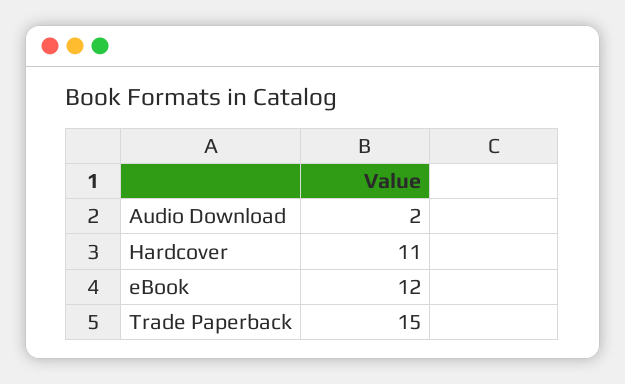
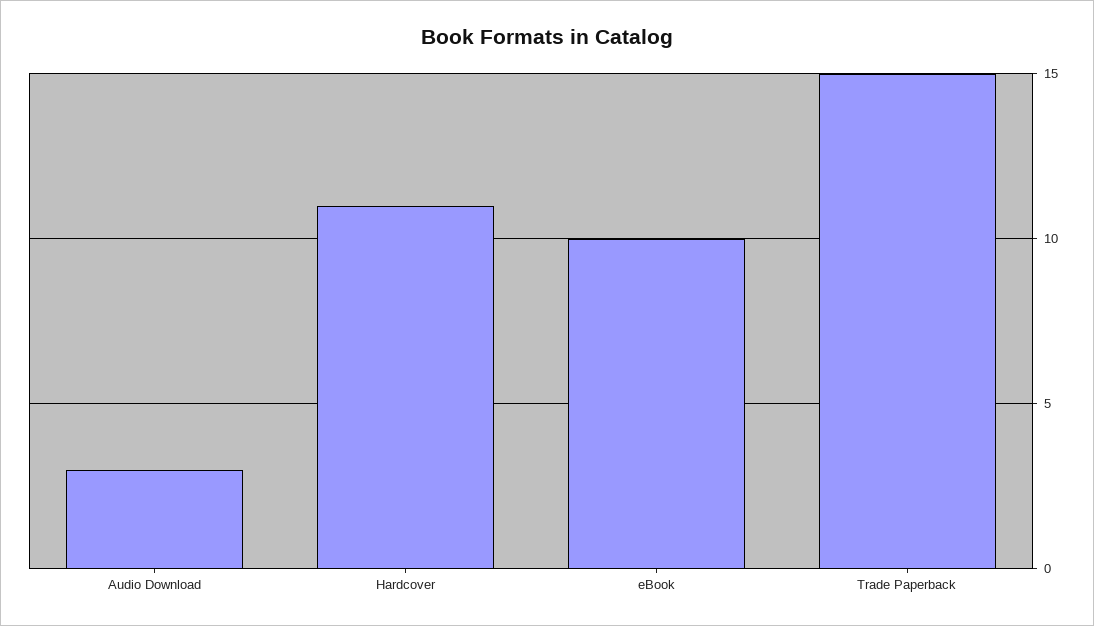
Audio Download: 2 -> 3
eBook: 12 -> 10

